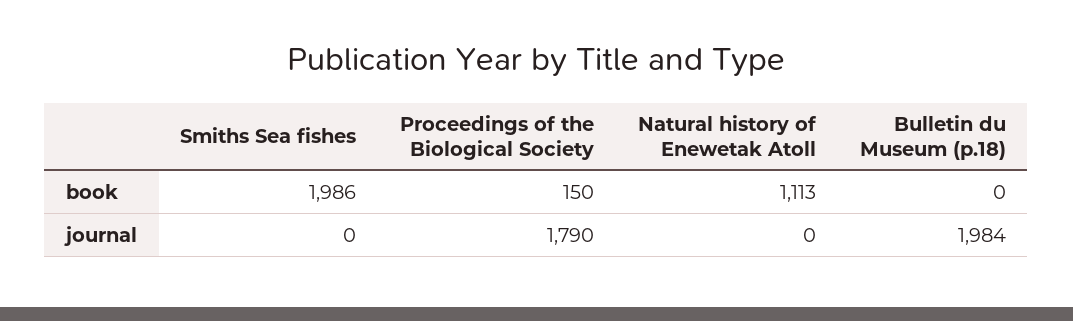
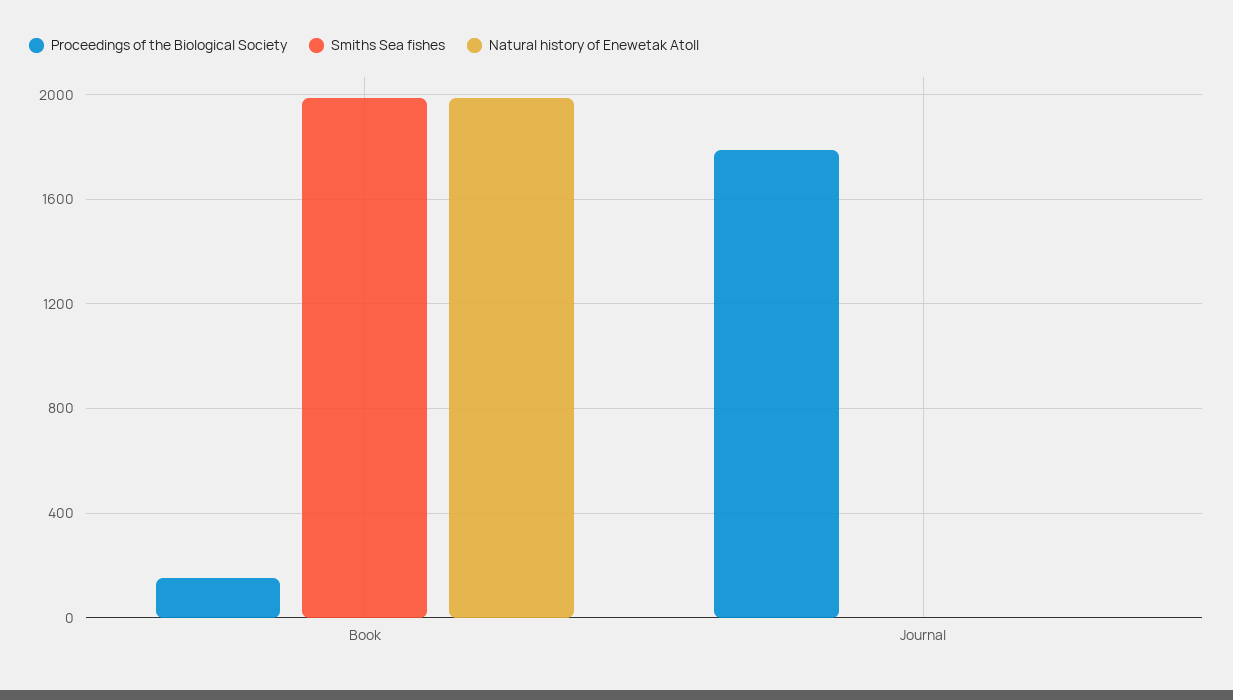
Natural history of Enewetak Atoll, book: 1113 -> 2000
Bulletin du Museum (p.18), book: 0 -> none
Bulletin du Museum (p.18), journal: 1984 -> none

